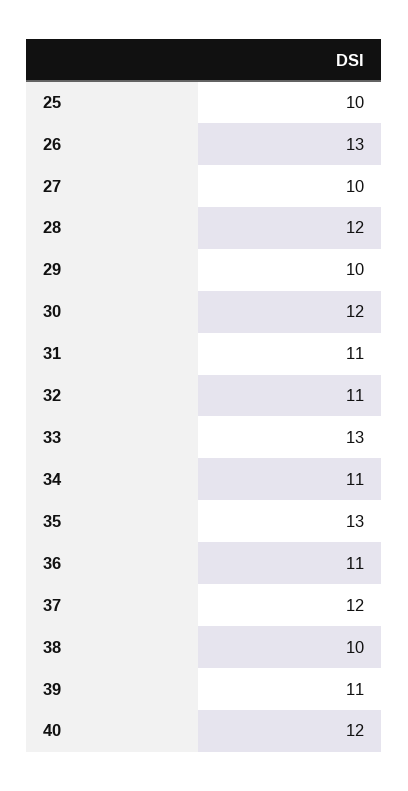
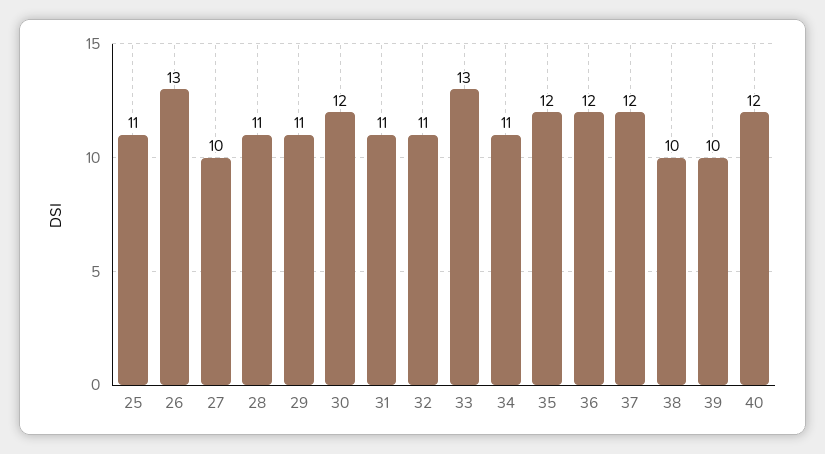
25: 10 -> 11
28: 12 -> 11
29: 10 -> 11
35: 13 -> 12
36: 11 -> 12
39: 11 -> 10

